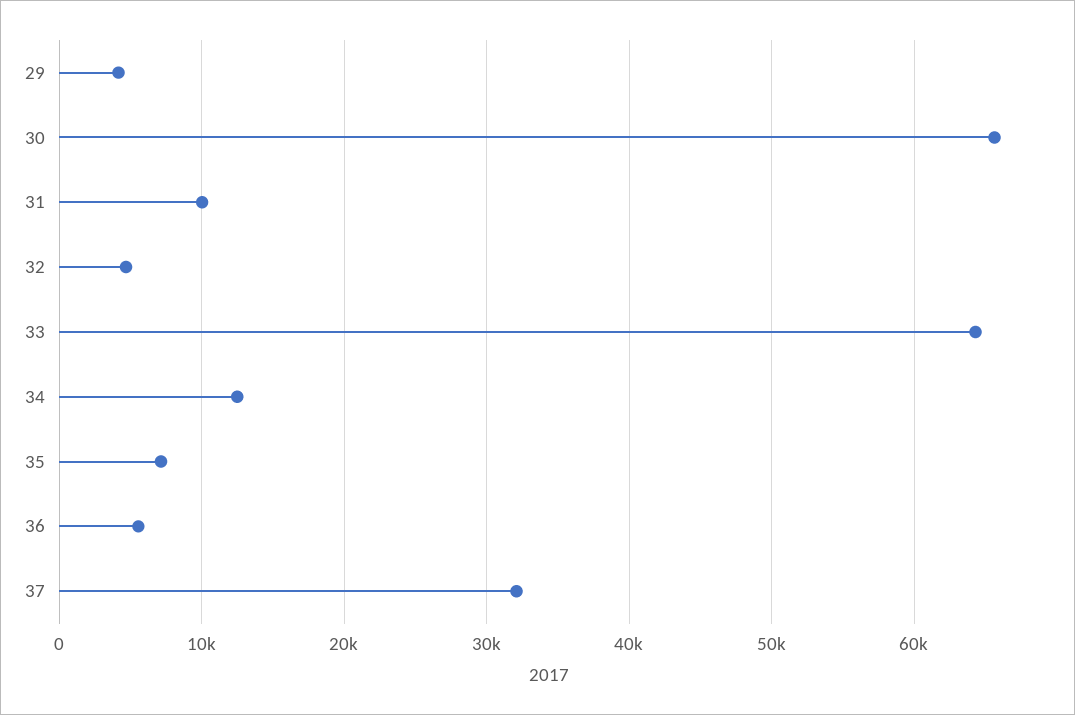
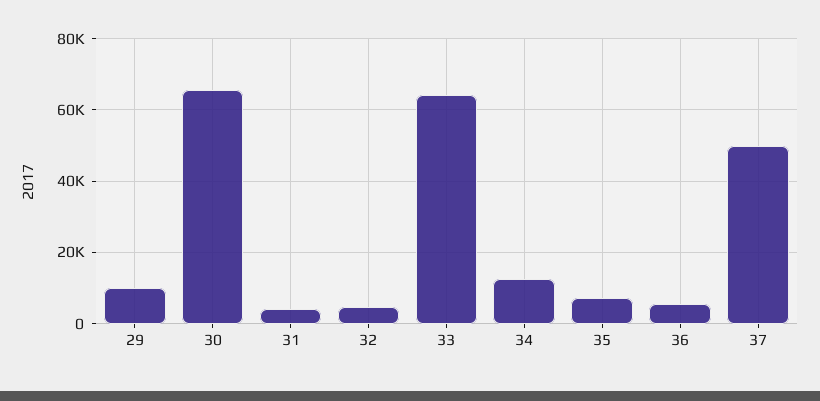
29: 4000 -> 10000
31: 10000 -> 4000
37: 32000 -> 50000

